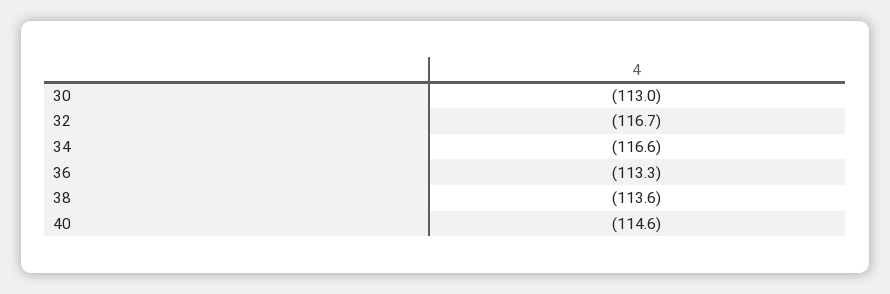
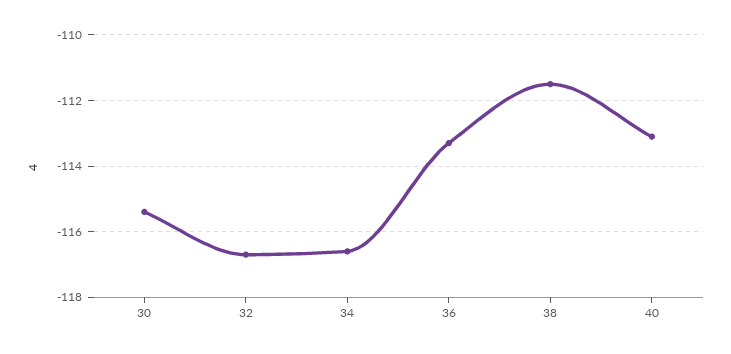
30: -113 -> -115.5
38: -113.6 -> -111.5
40: -114.6 -> -113

